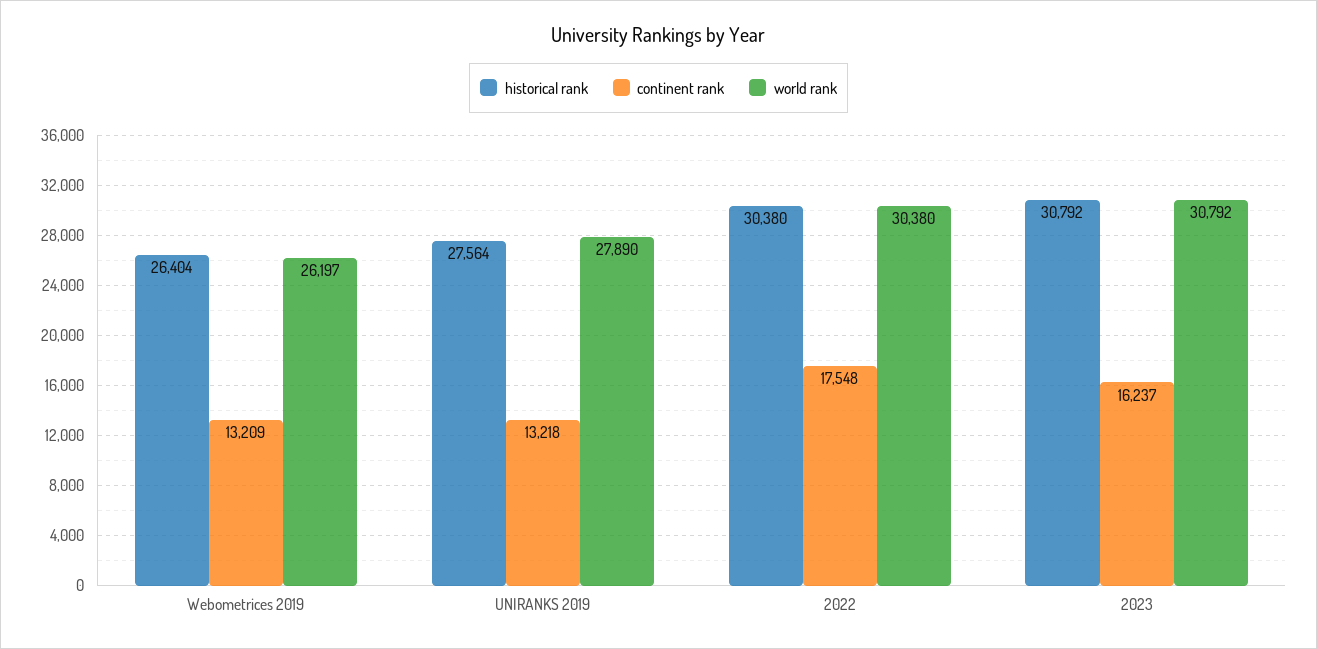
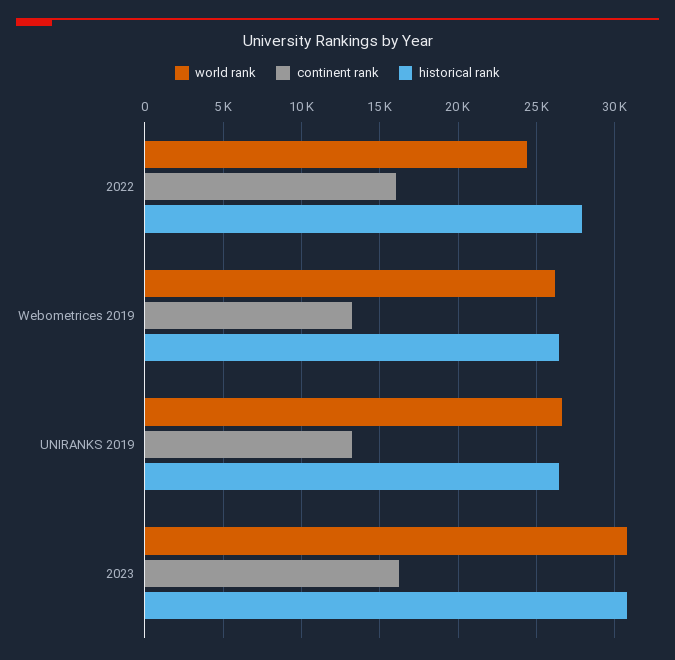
historical rank, UNIRANKS 2019: 27564 -> 26500
world rank, UNIRANKS 2019: 27890 -> 26500
historical rank, 2022: 30380 -> 28000
continent rank, 2022: 17548 -> 16000
world rank, 2022: 30380 -> 24500

